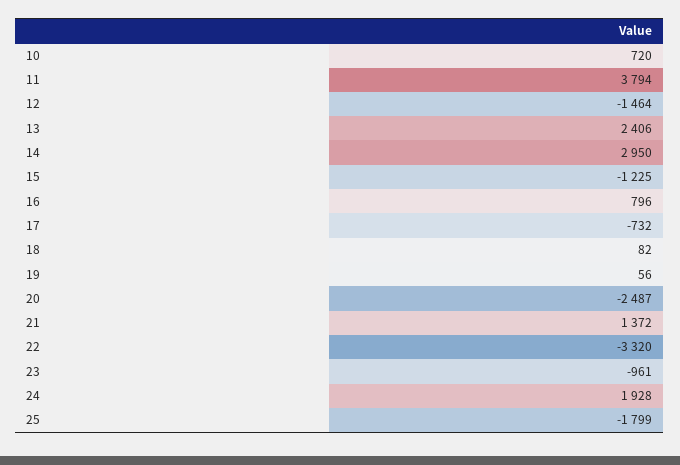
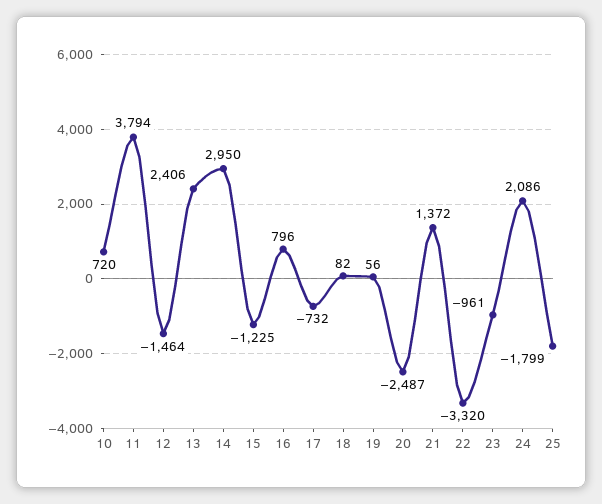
24: 1928 -> 2086

